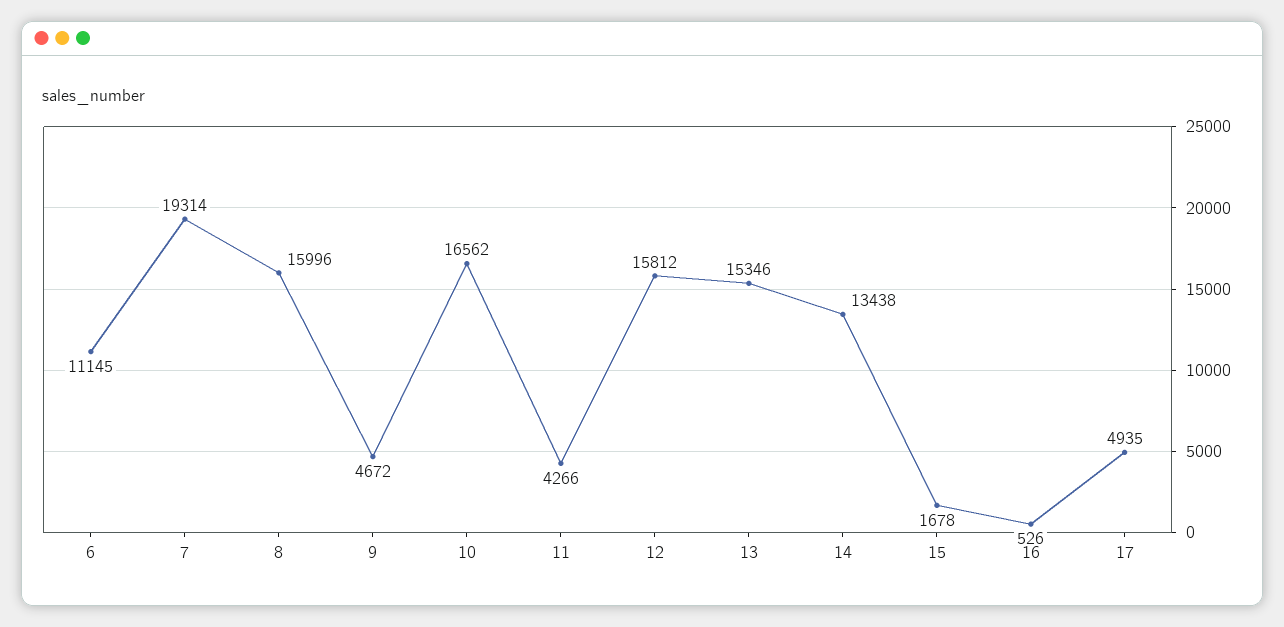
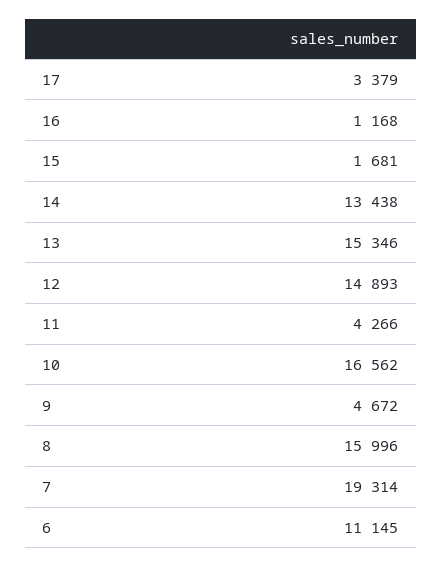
12: 15812 -> 14893
15: 1678 -> 1681
16: 526 -> 1168
17: 4935 -> 3379

